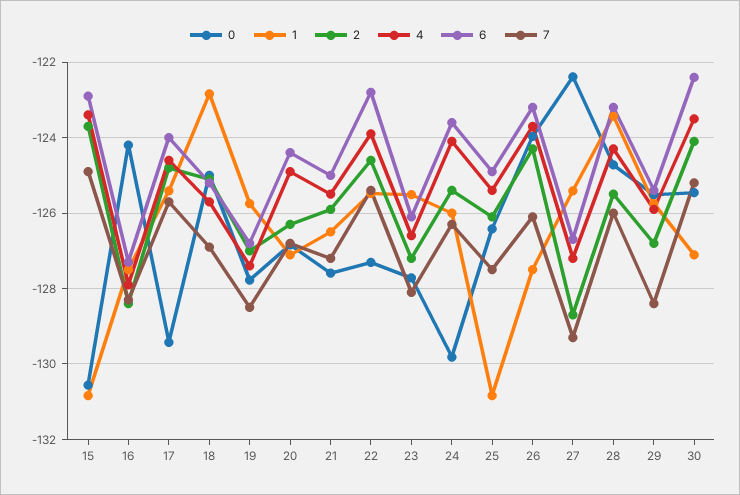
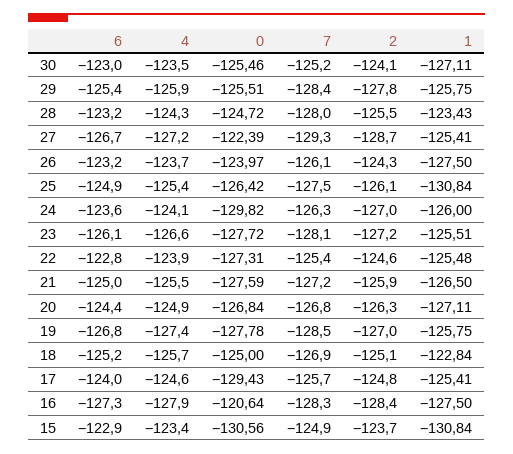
0, 16: -124.2 -> -120.64
2, 24: -125.4 -> -127
7, 28: -126 -> -128
2, 29: -126.8 -> -127.8
6, 30: -122.4 -> -123

